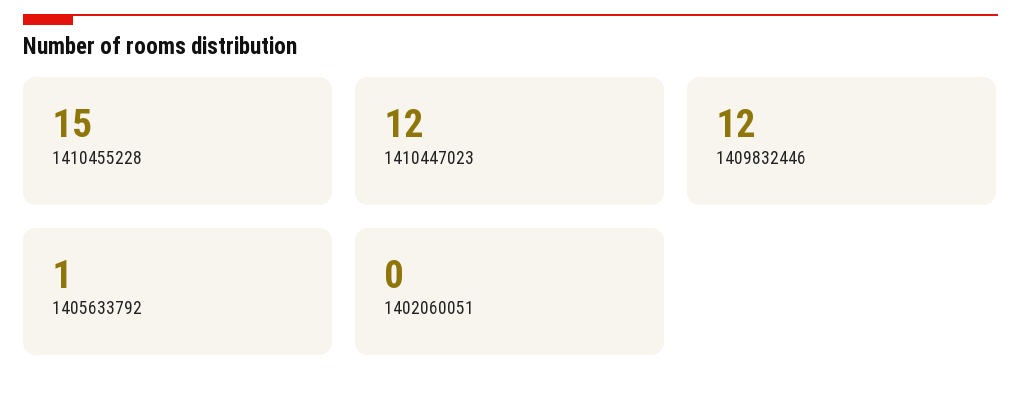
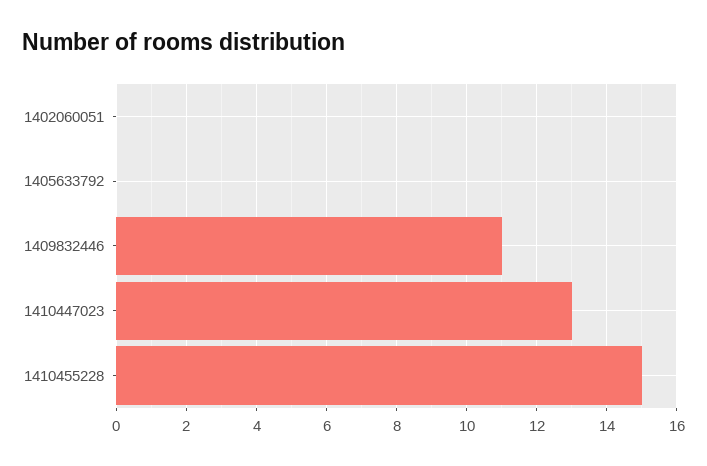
1410447023: 12 -> 13
1409832446: 12 -> 11
1405633792: 1 -> 0

